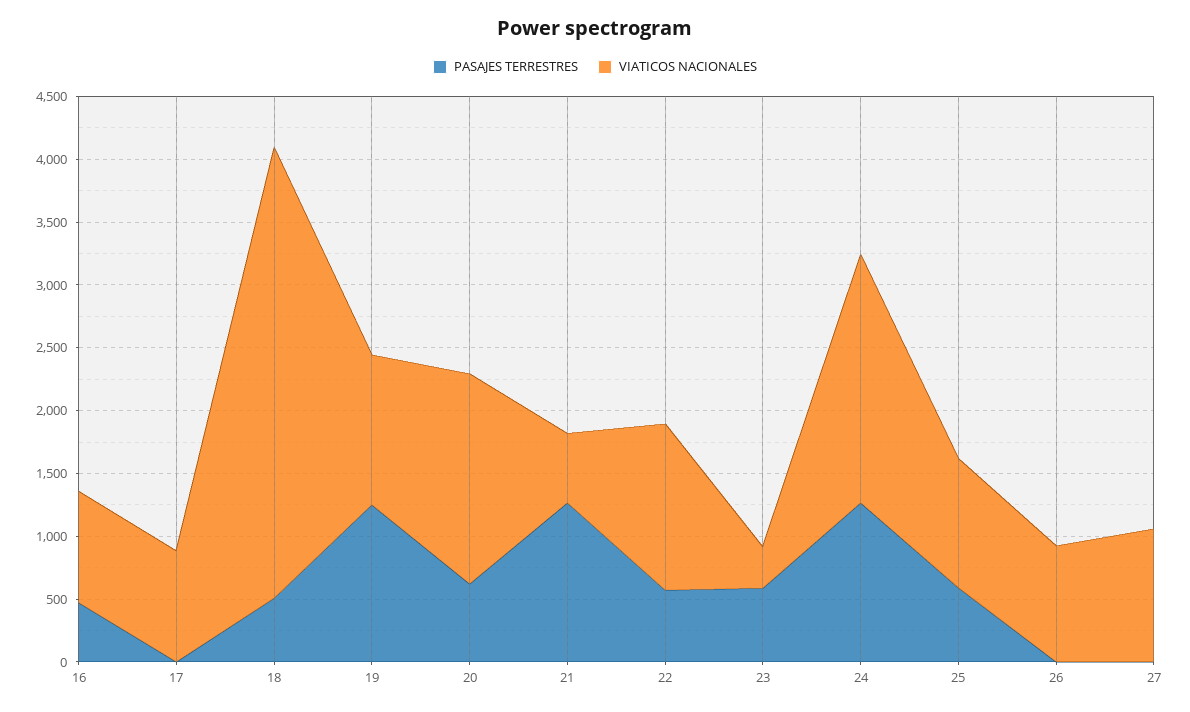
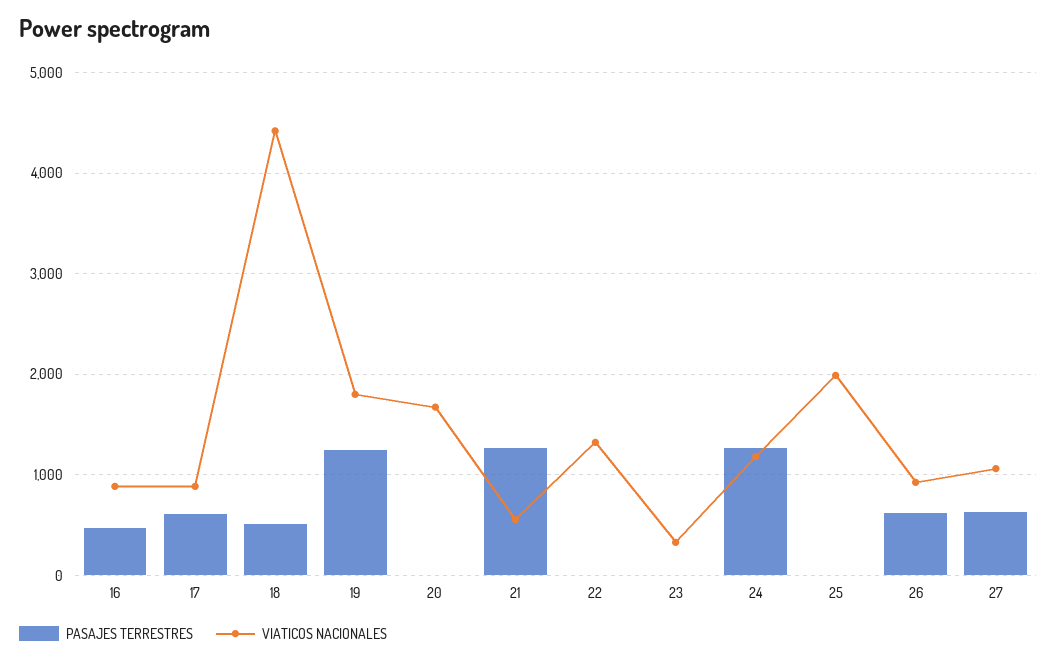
PASAJES TERRESTRES, 17: 0 -> 600
VIATICOS NACIONALES, 18: 3600 -> 4400
VIATICOS NACIONALES, 19: 1200 -> 1800
PASAJES TERRESTRES, 20: 600 -> 0
PASAJES TERRESTRES, 22: 600 -> 0
PASAJES TERRESTRES, 23: 600 -> 0
VIATICOS NACIONALES, 24: 2000 -> 1200
PASAJES TERRESTRES, 25: 600 -> 0
VIATICOS NACIONALES, 25: 1000 -> 2000
PASAJES TERRESTRES, 26: 0 -> 600
PASAJES TERRESTRES, 27: 0 -> 600

